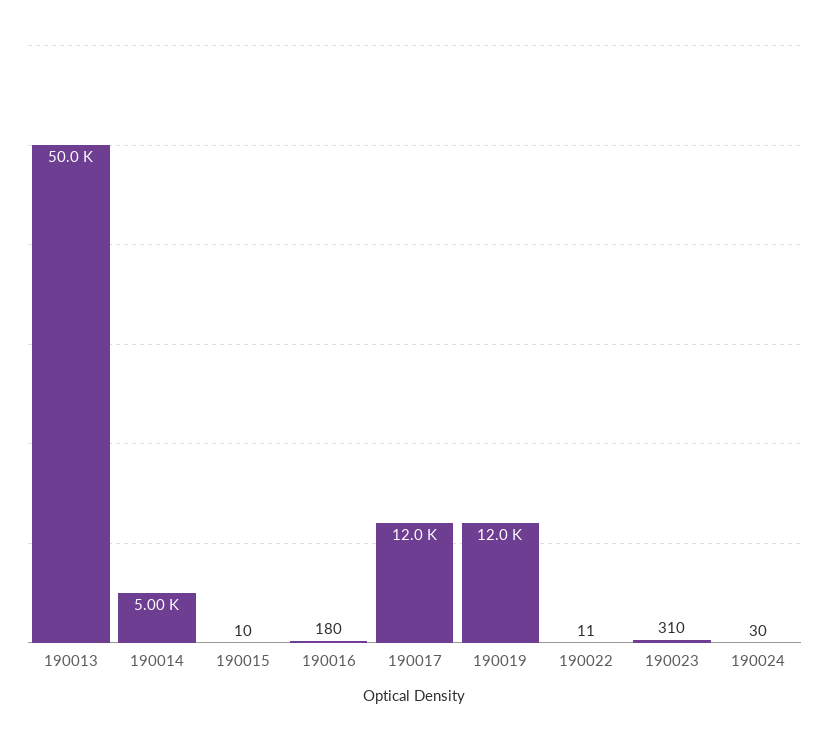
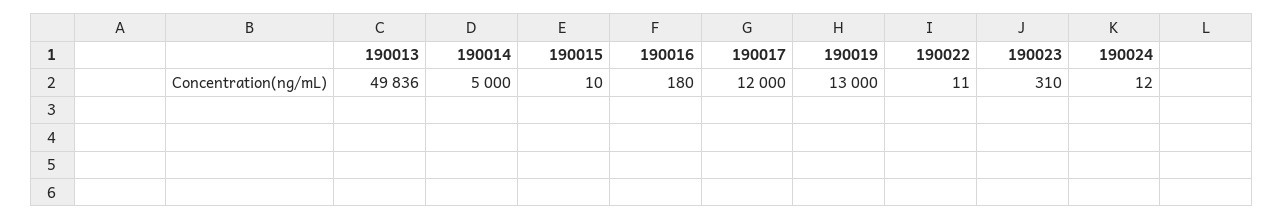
190013: 50000 -> 49836
190019: 12000 -> 13000
190024: 30 -> 12

